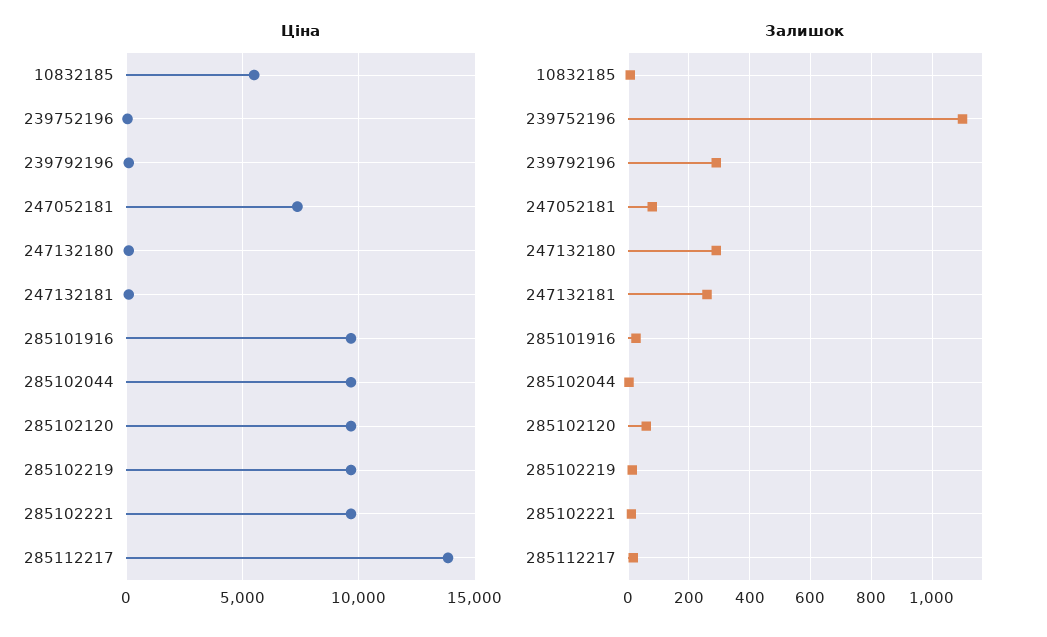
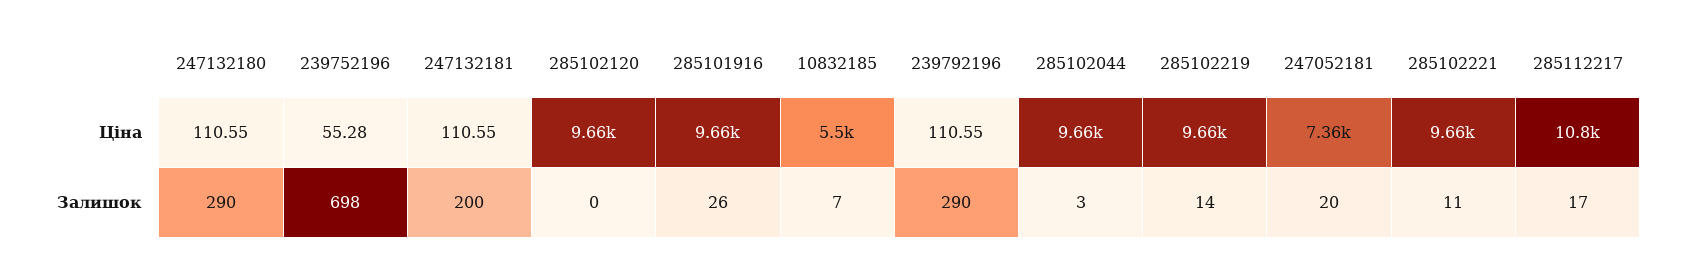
Ціна, 285112217: 14000 -> 10800
Залишок, 239752196: 1100 -> 698
Залишок, 247052181: 80 -> 20
Залишок, 247132181: 260 -> 200
Залишок, 285102120: 60 -> 0

